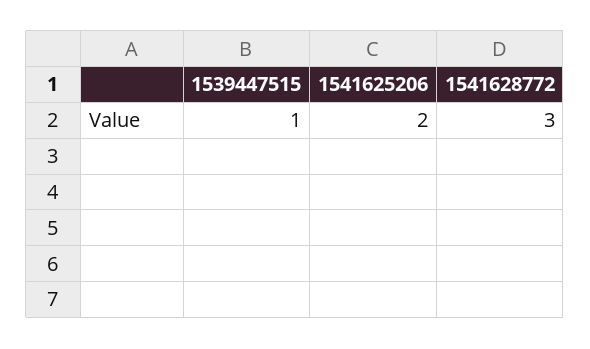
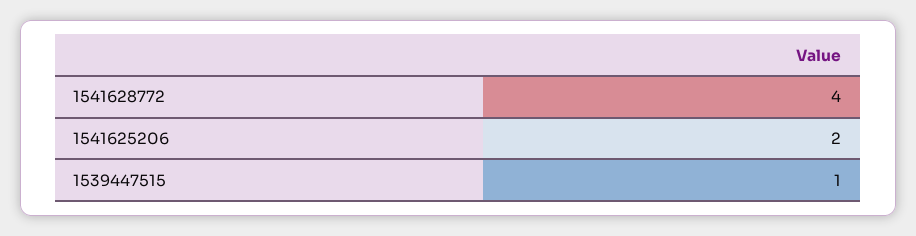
1541628772: 3 -> 4

